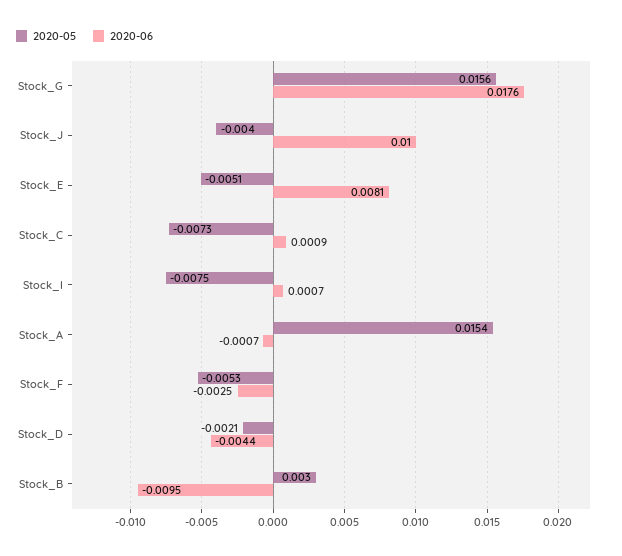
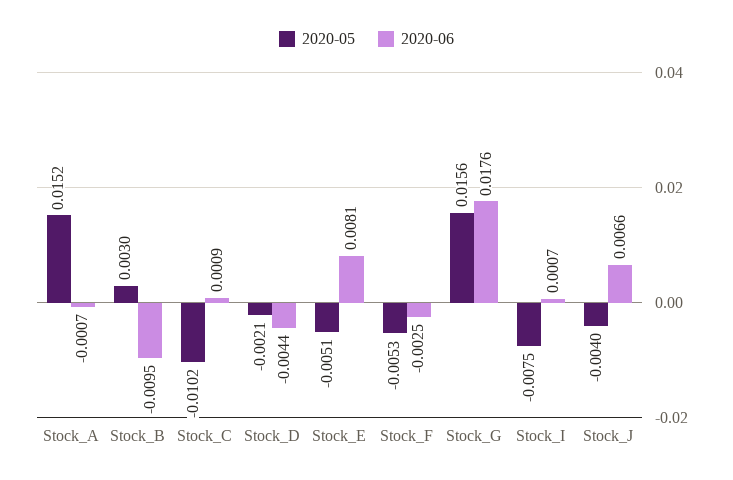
2020-06, Stock_J: 0.01 -> 0.0066
2020-05, Stock_C: -0.0073 -> -0.0102
2020-05, Stock_A: 0.0154 -> 0.0152

